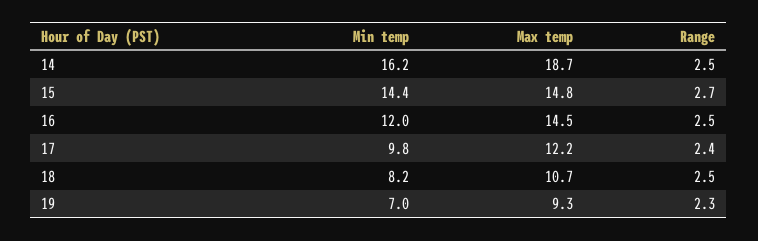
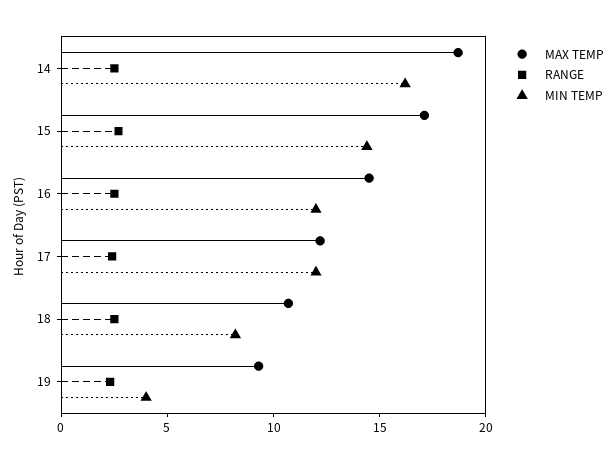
Max temp, 15: 14.8 -> 17
Min temp, 17: 9.8 -> 12
Min temp, 19: 7 -> 4

